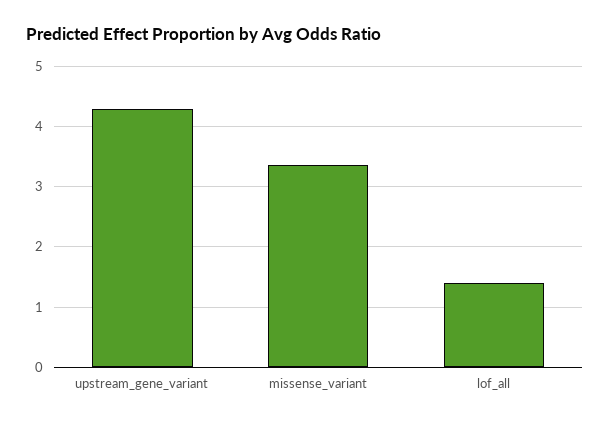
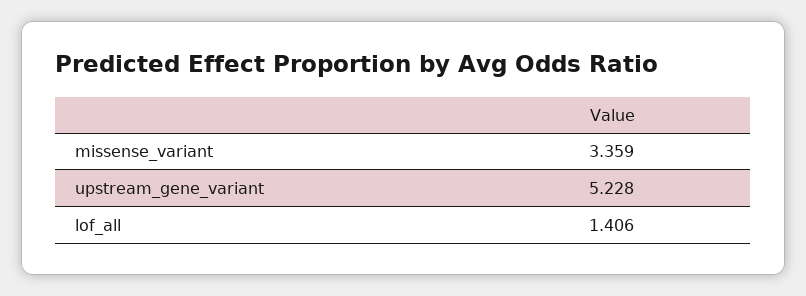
upstream_gene_variant: 4.3 -> 5.228

